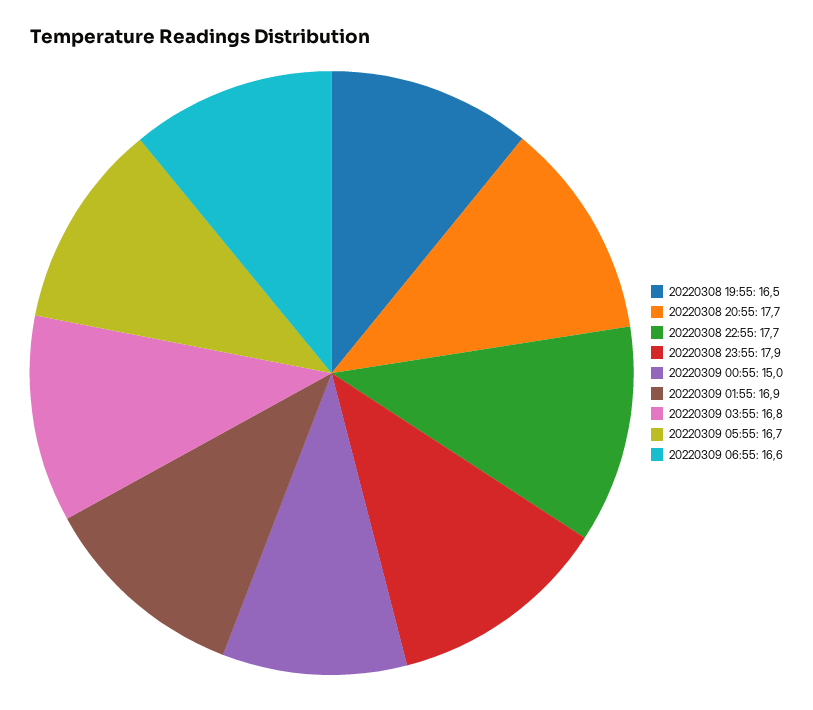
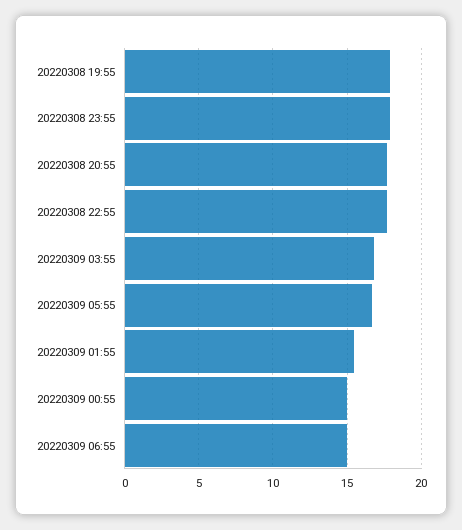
20220308 19:55: 16.5 -> 18
20220309 01:55: 16.9 -> 15.5
20220309 06:55: 16.6 -> 15

